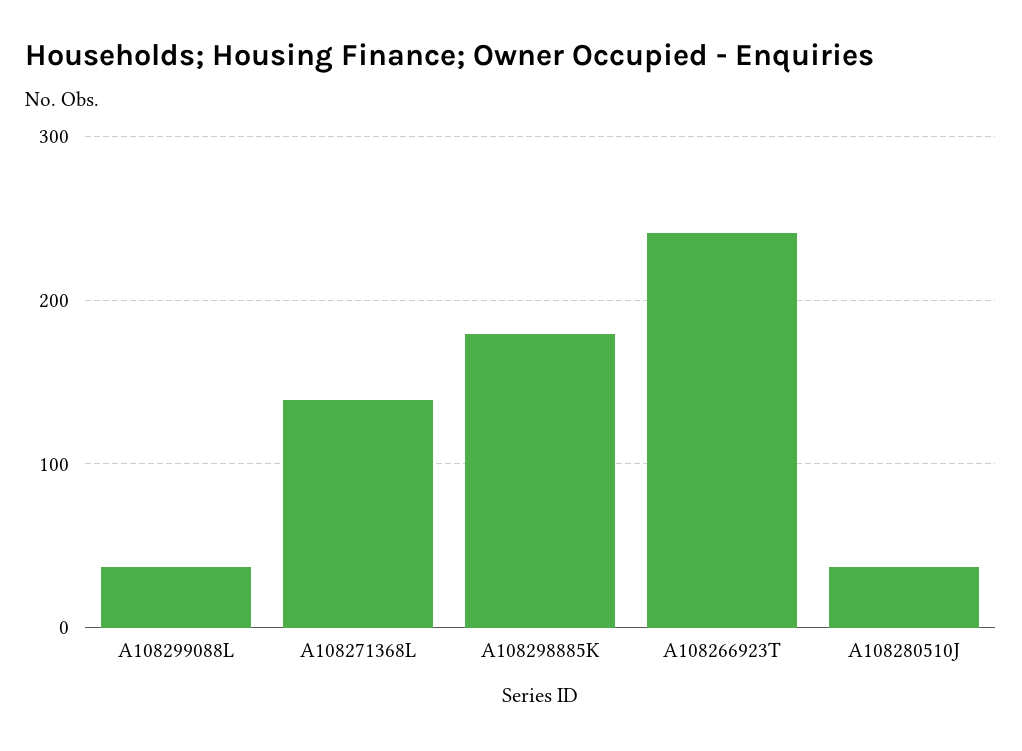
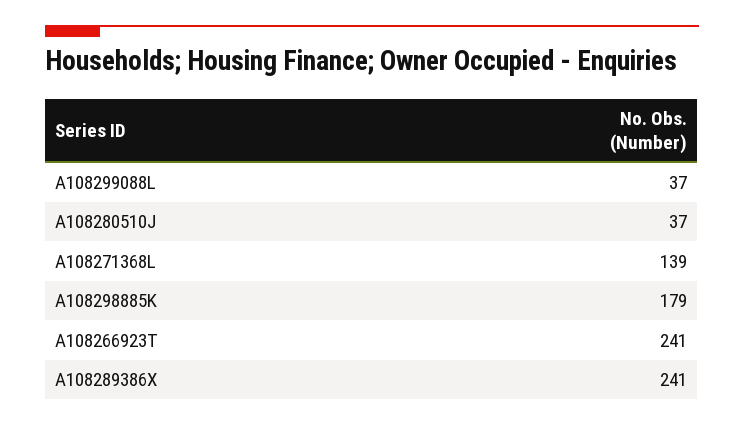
A108289386X: none -> 241

